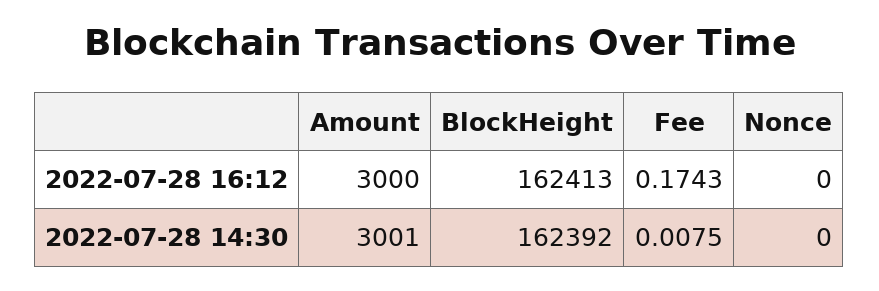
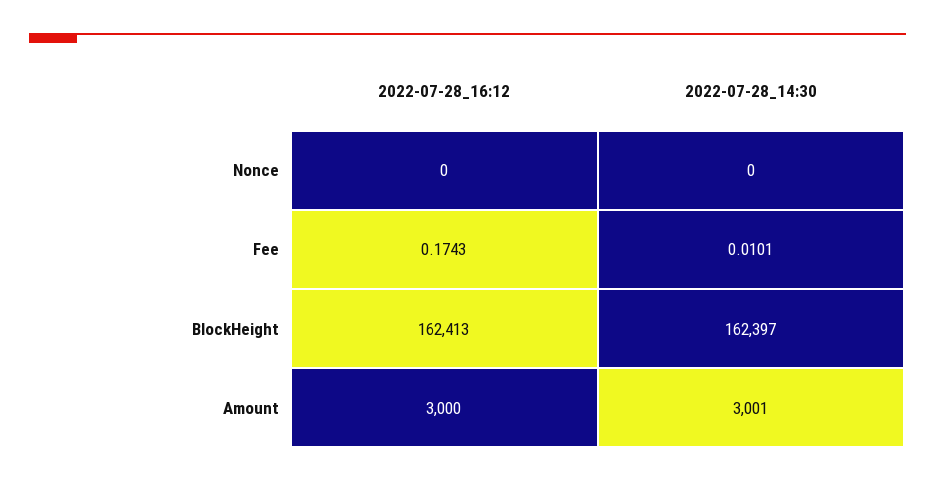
BlockHeight, 2022-07-28 14:30: 162392 -> 162397
Fee, 2022-07-28 14:30: 0.0075 -> 0.0101

